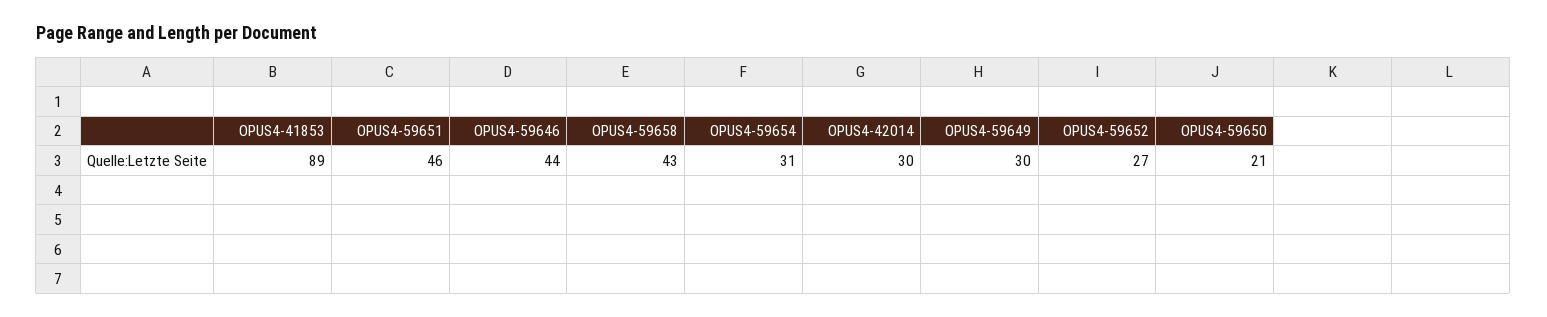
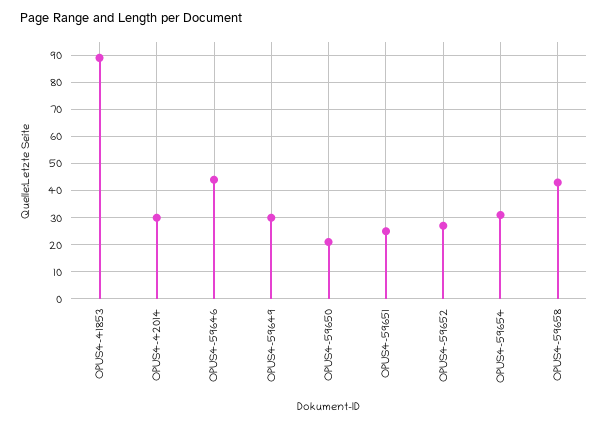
OPUS4-59651: 46 -> 25

